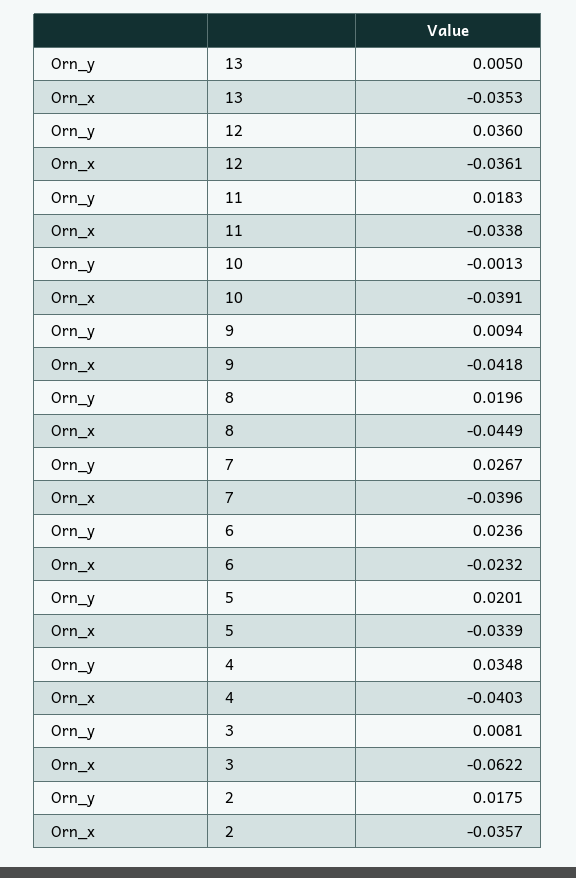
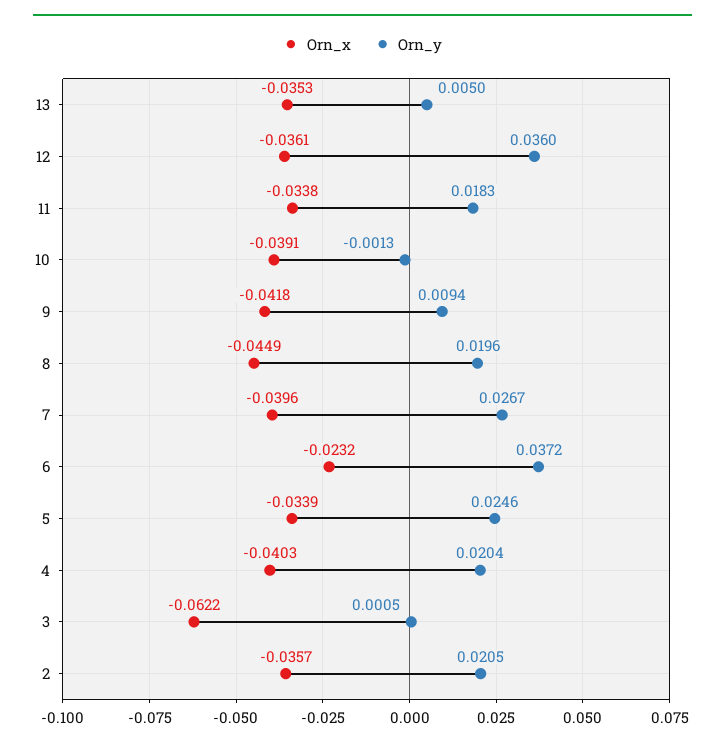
Orn_y, 6: 0.0236 -> 0.0372
Orn_y, 5: 0.0201 -> 0.0246
Orn_y, 4: 0.0348 -> 0.0204
Orn_y, 3: 0.0081 -> 0.0005
Orn_y, 2: 0.0175 -> 0.0205

